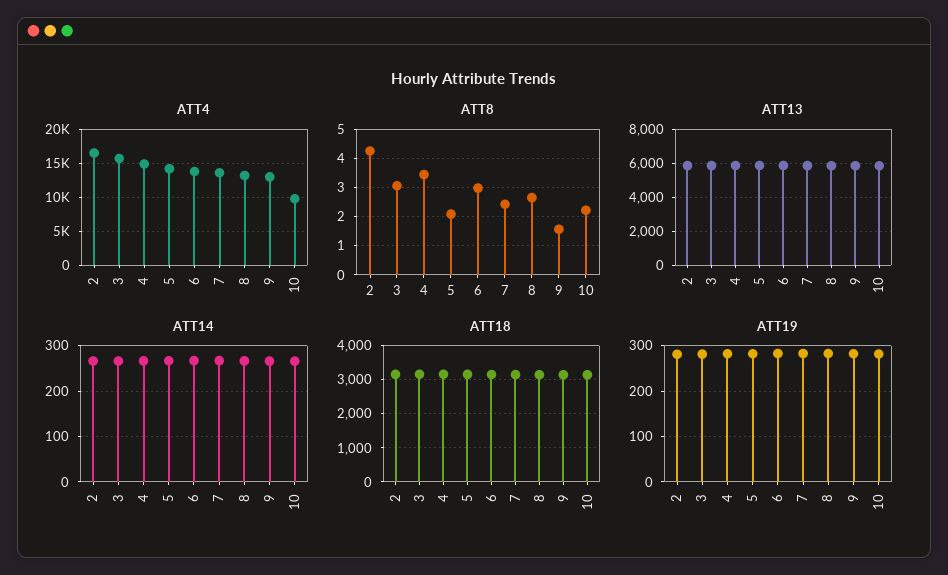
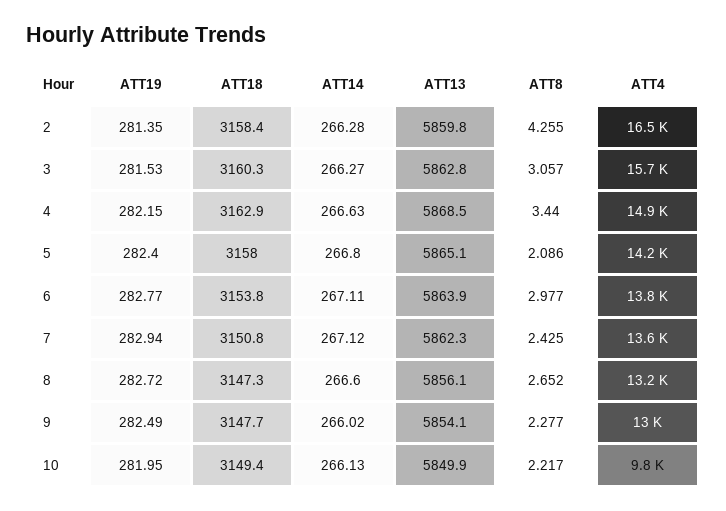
ATT8, 9: 1.5 -> 2.277

